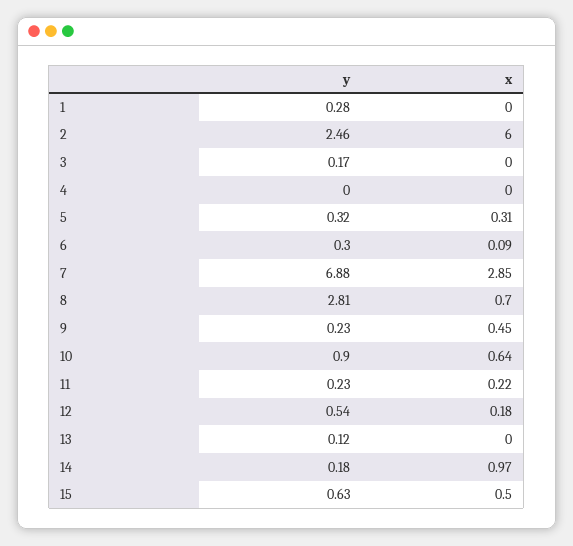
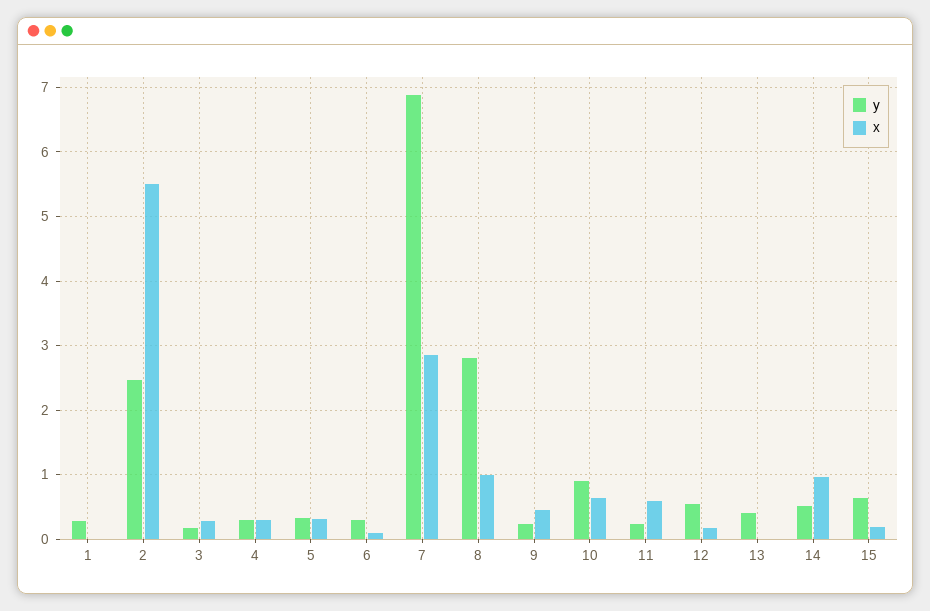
x, 2: 6 -> 5.5
x, 3: 0 -> 0.3
y, 4: 0 -> 0.3
x, 4: 0 -> 0.3
x, 8: 0.7 -> 1
x, 11: 0.22 -> 0.6
y, 13: 0.12 -> 0.4
y, 14: 0.18 -> 0.5
x, 15: 0.5 -> 0.2

